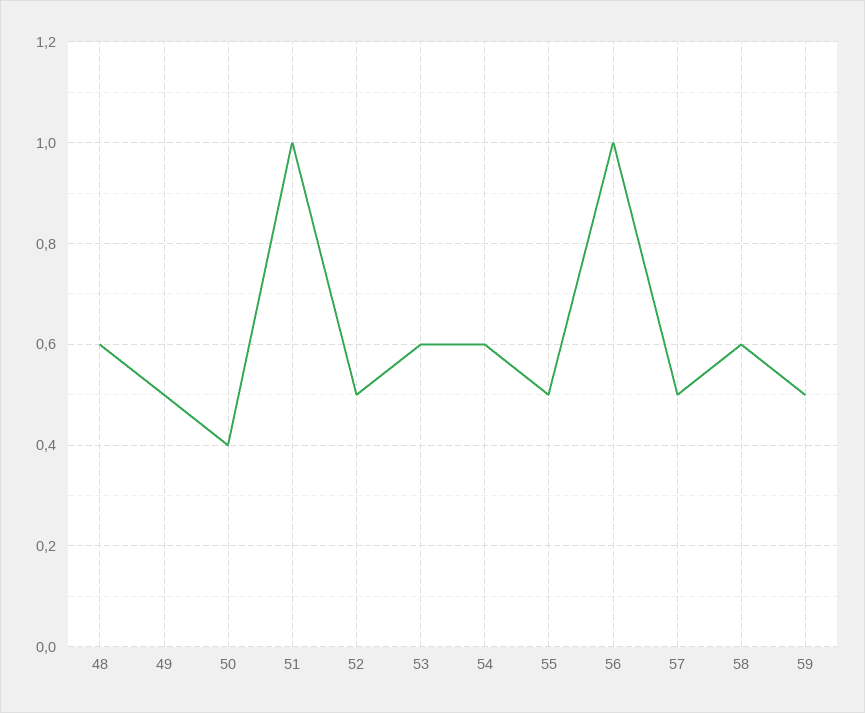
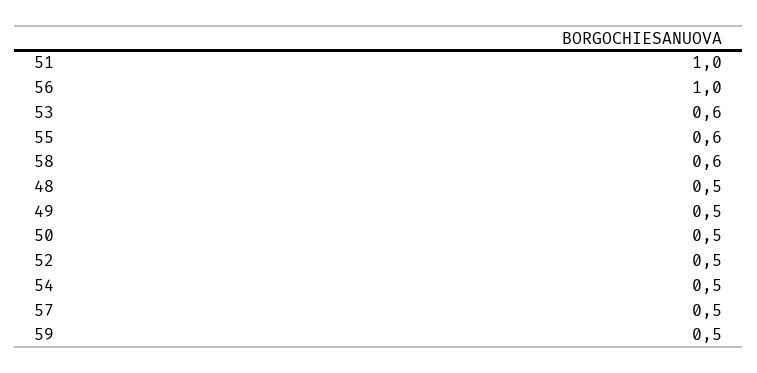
48: 0.6 -> 0.5
50: 0.4 -> 0.5
54: 0.6 -> 0.5
55: 0.5 -> 0.6

